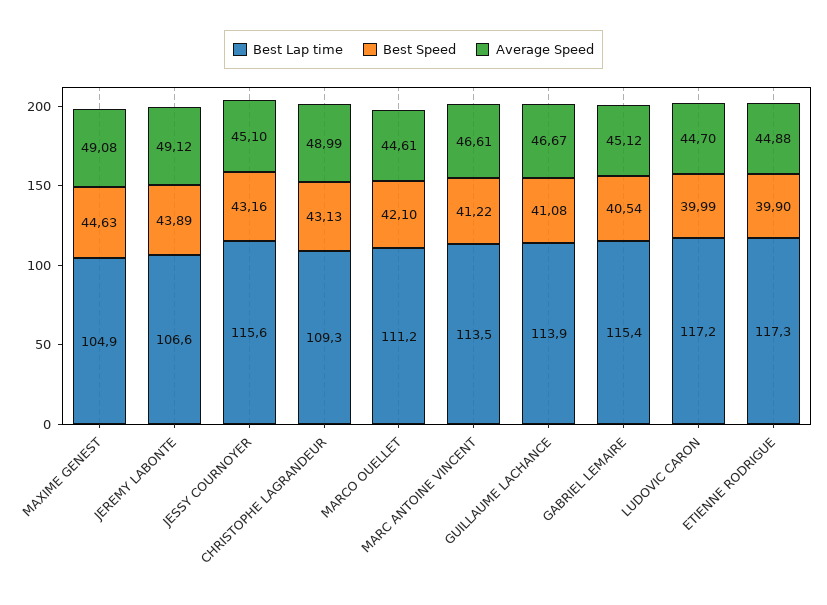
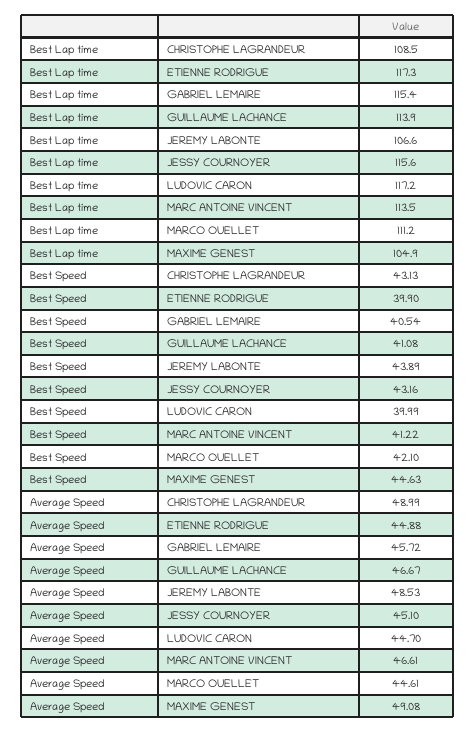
Average Speed, JEREMY LABONTE: 49.12 -> 48.53
Best Lap time, CHRISTOPHE LAGRANDEUR: 109.3 -> 108.5
Average Speed, GABRIEL LEMAIRE: 45.12 -> 45.72

